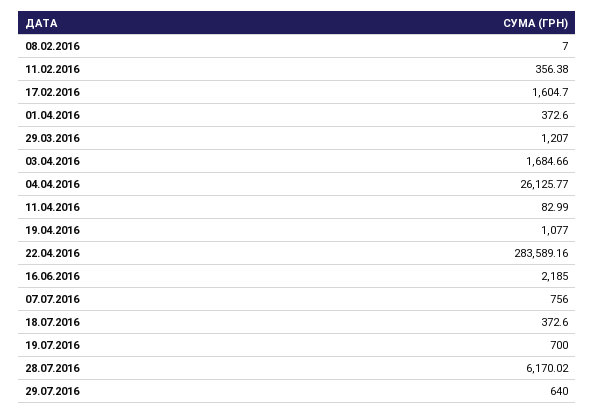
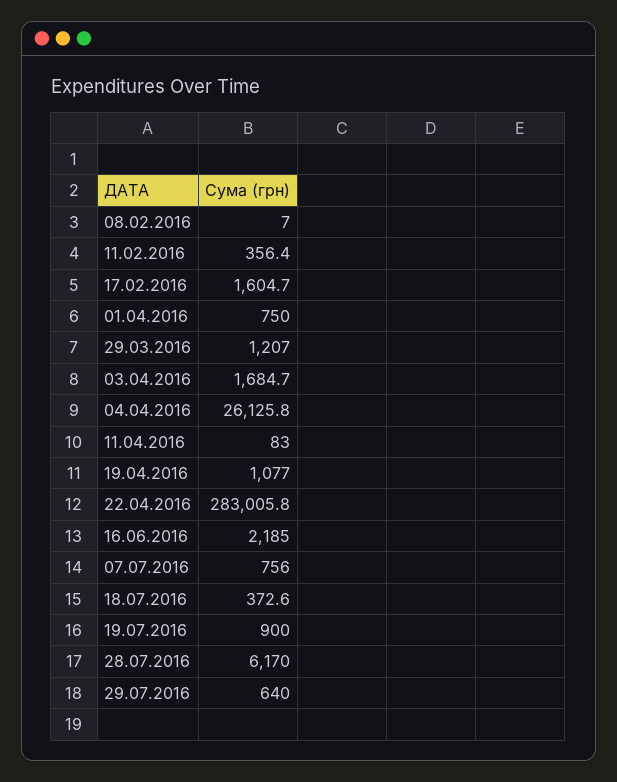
01.04.2016: 372.6 -> 750
22.04.2016: 283589.16 -> 283005.8
19.07.2016: 700 -> 900

